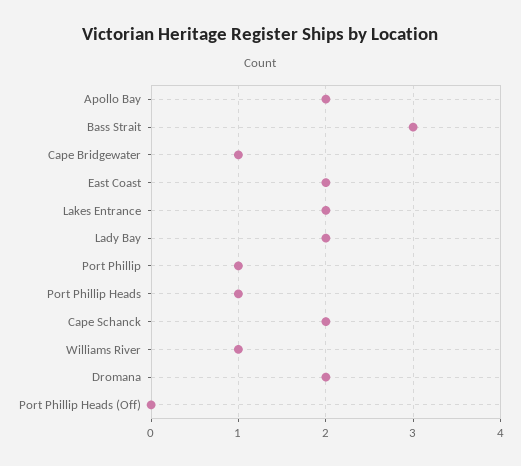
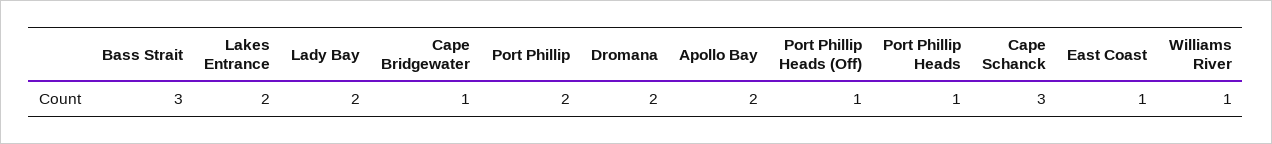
East Coast: 2 -> 1
Port Phillip: 1 -> 2
Cape Schanck: 2 -> 3
Port Phillip Heads (Off): 0 -> 1

